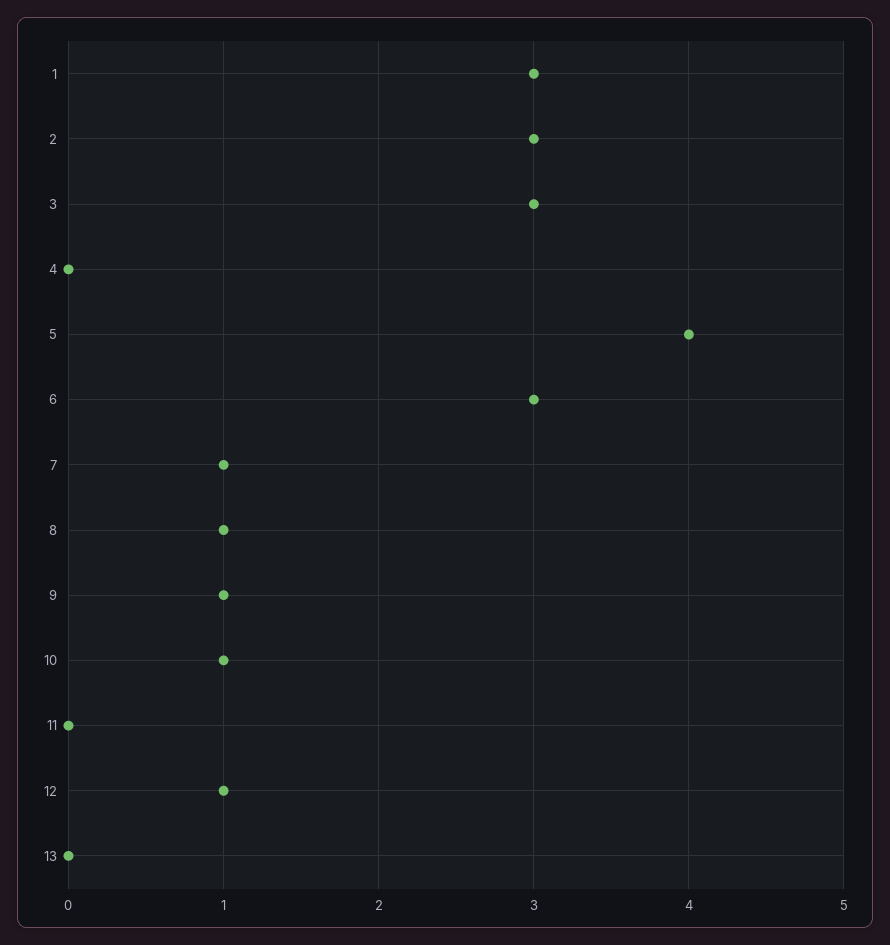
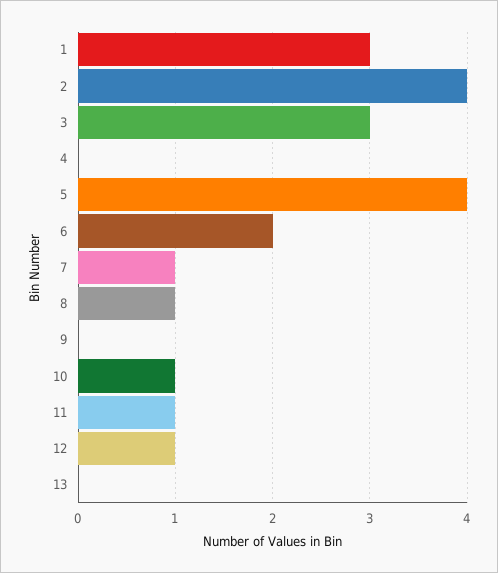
2: 3 -> 4
6: 3 -> 2
9: 1 -> 0
11: 0 -> 1

